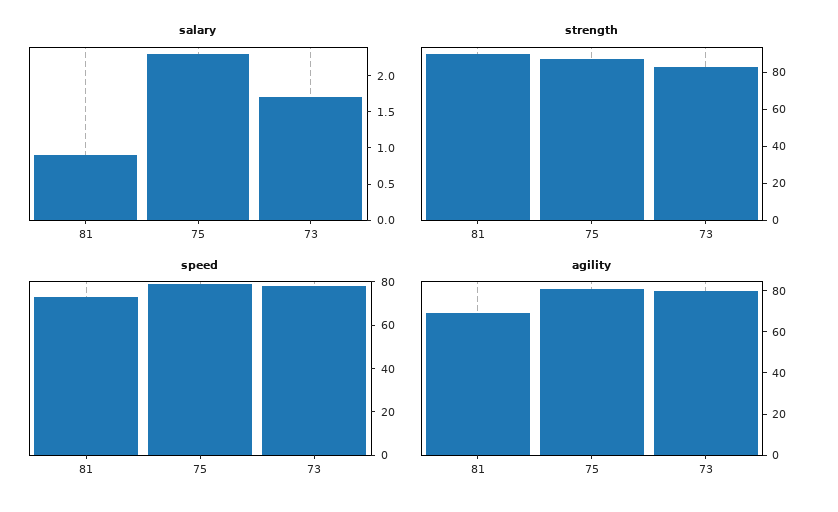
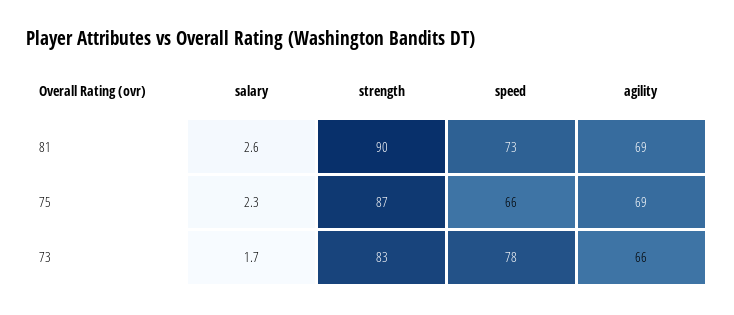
salary, 81: 1 -> 2.6
speed, 75: 80 -> 66
agility, 75: 80 -> 69
agility, 73: 80 -> 66

